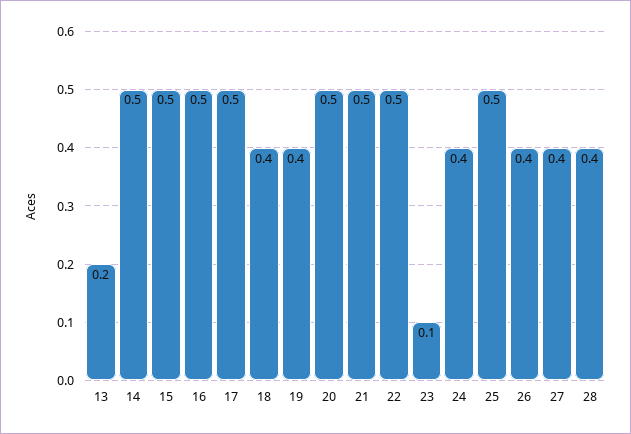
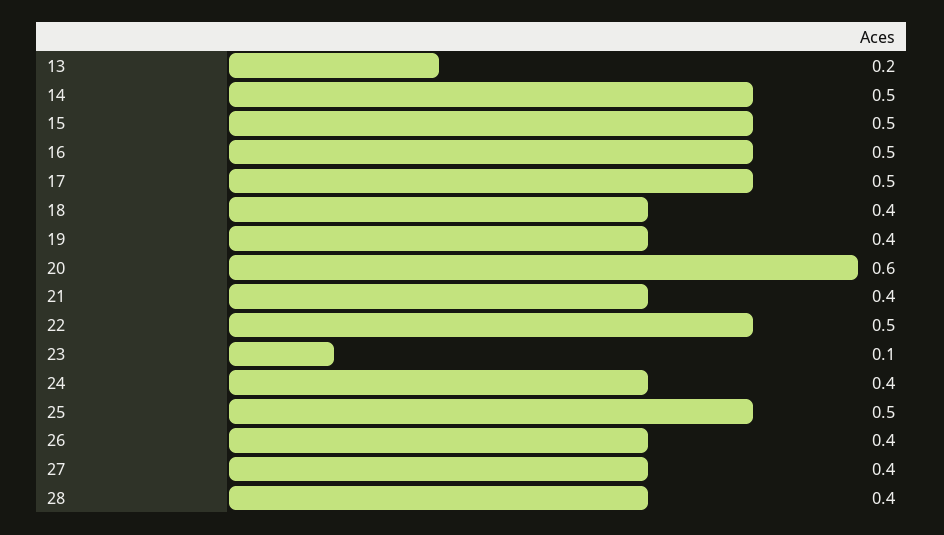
20: 0.5 -> 0.6
21: 0.5 -> 0.4

